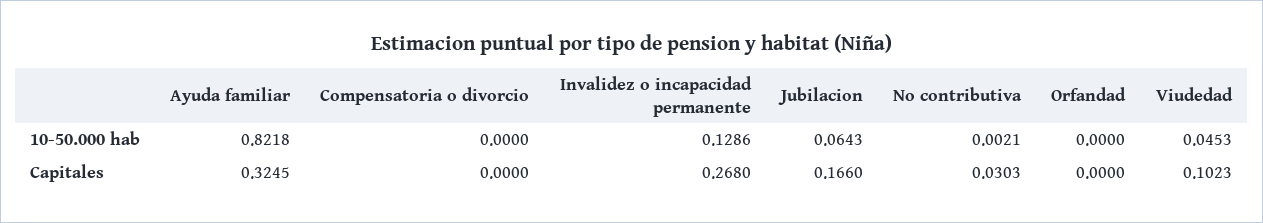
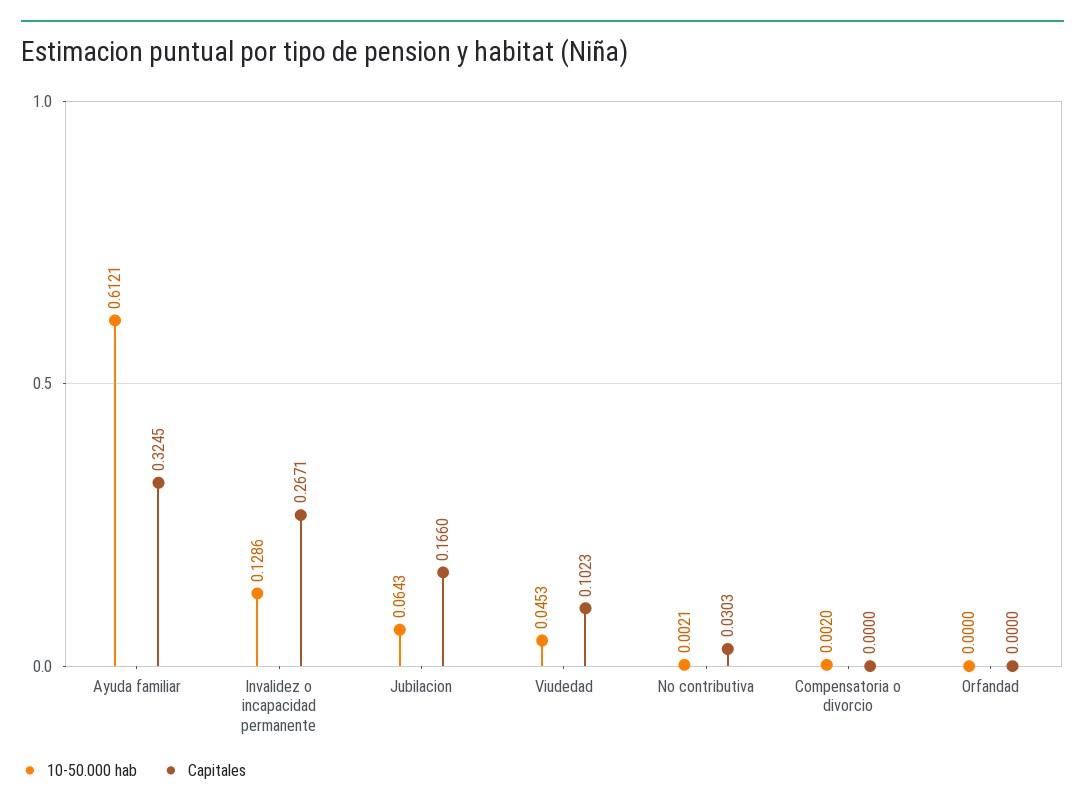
10-50.000 hab, Ayuda familiar: 0.8218 -> 0.6121
10-50.000 hab, Compensatoria o divorcio: 0 -> 0.002
Capitales, Invalidez o incapacidad permanente: 0.268 -> 0.2671

